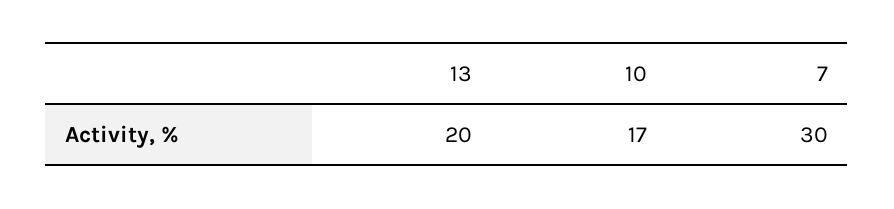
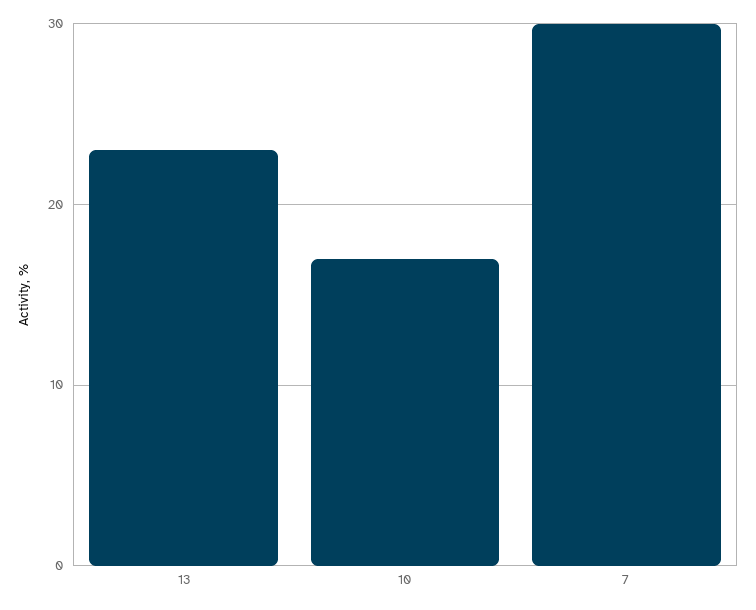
13: 20 -> 23

